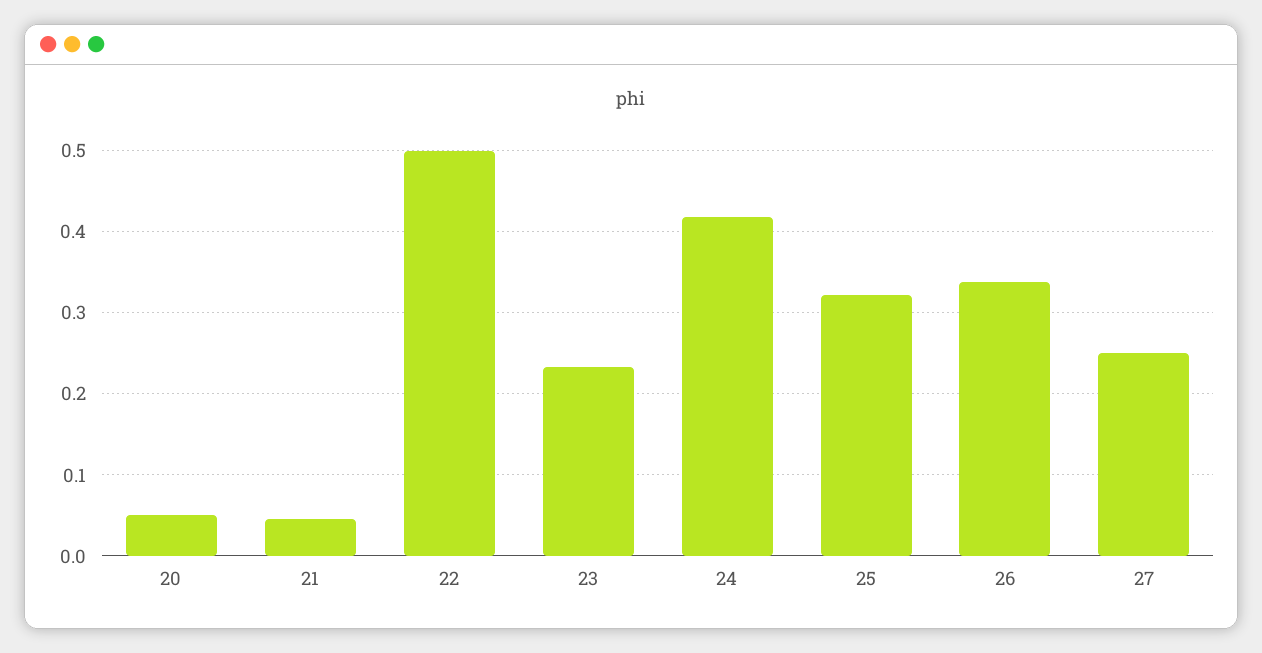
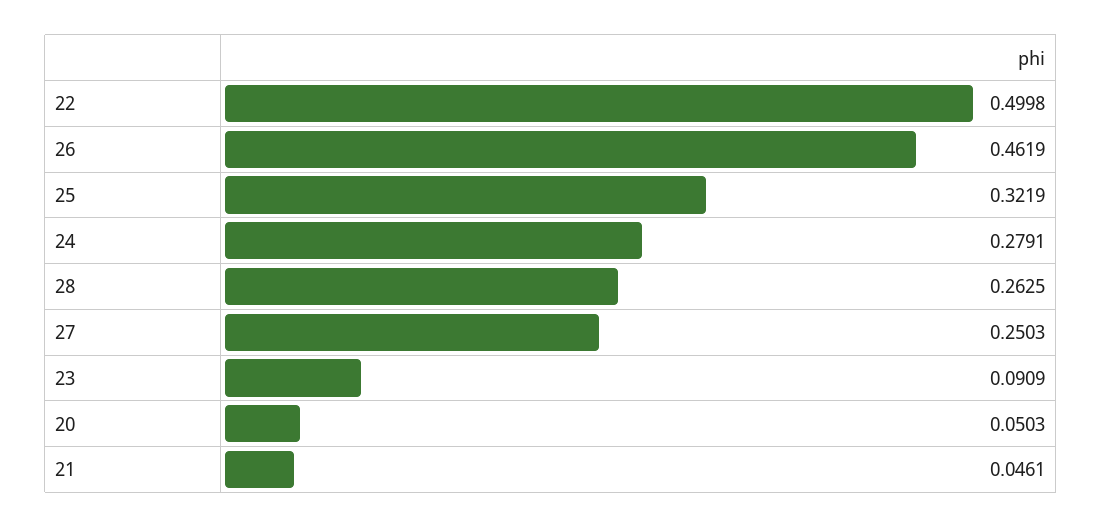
23: 0.23 -> 0.0909
24: 0.42 -> 0.2791
26: 0.34 -> 0.4619
28: none -> 0.2625

